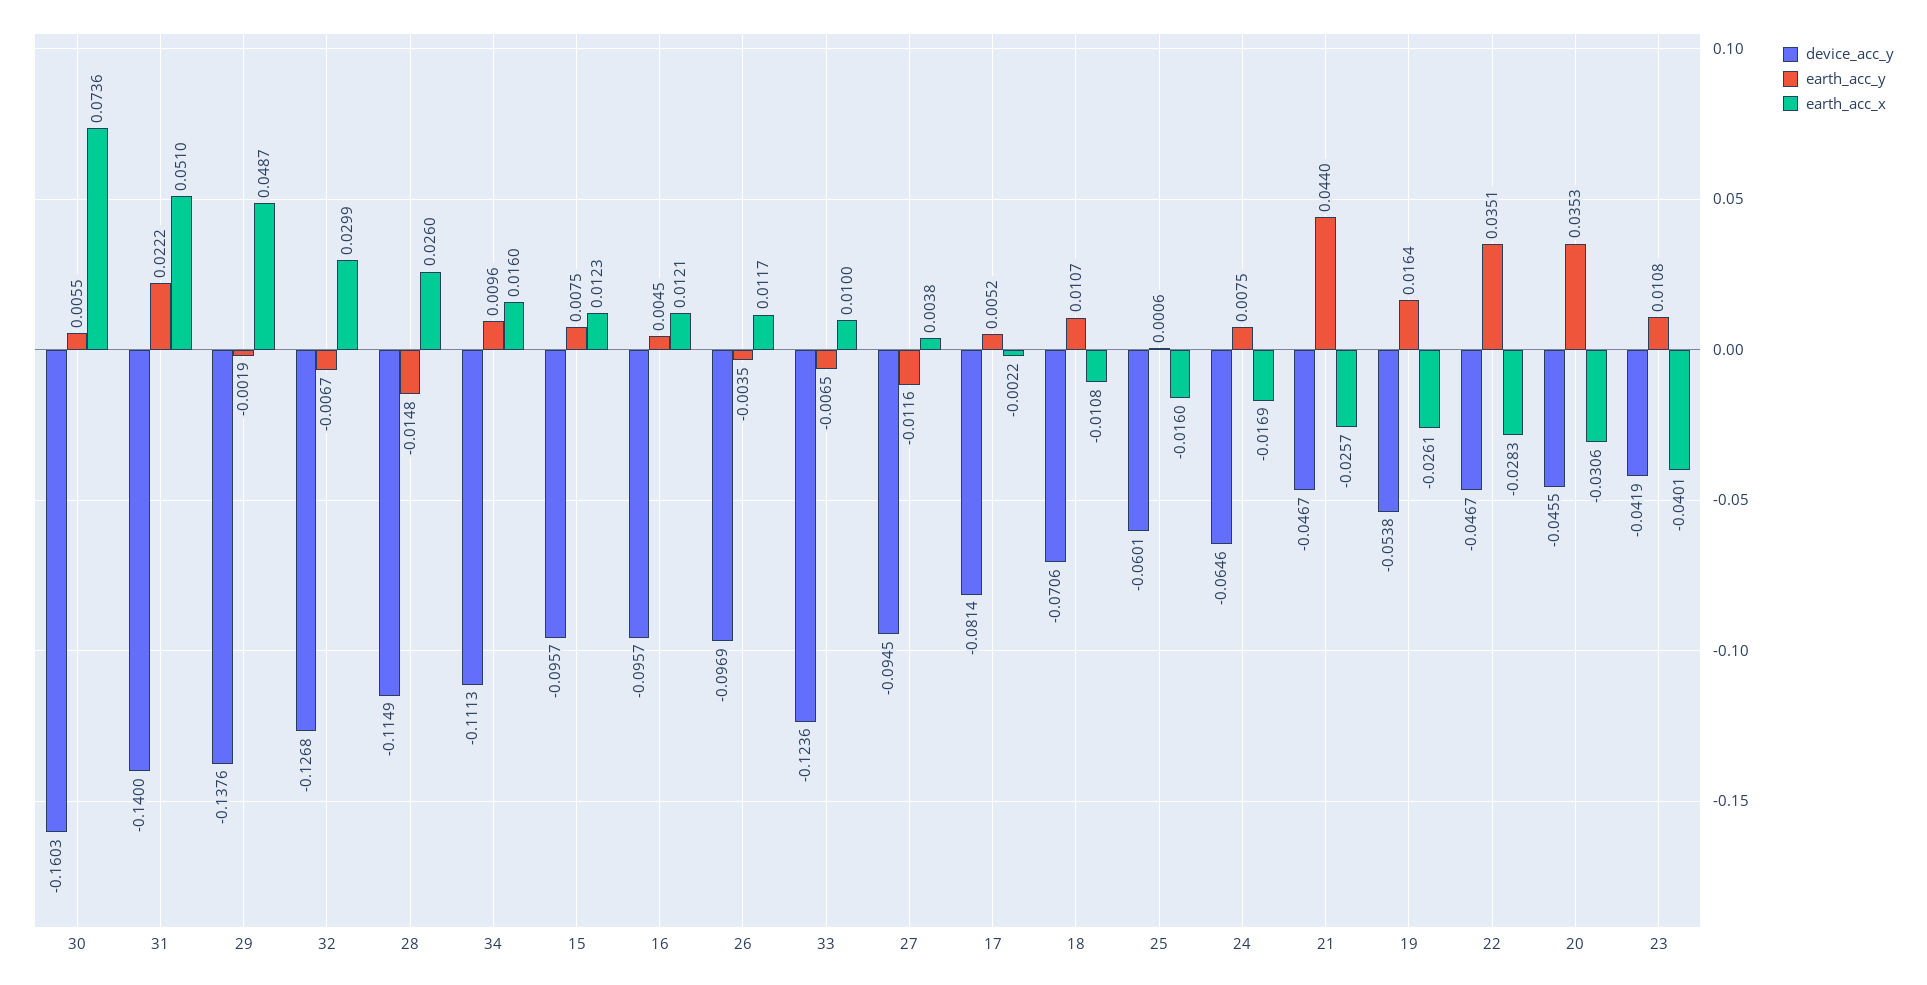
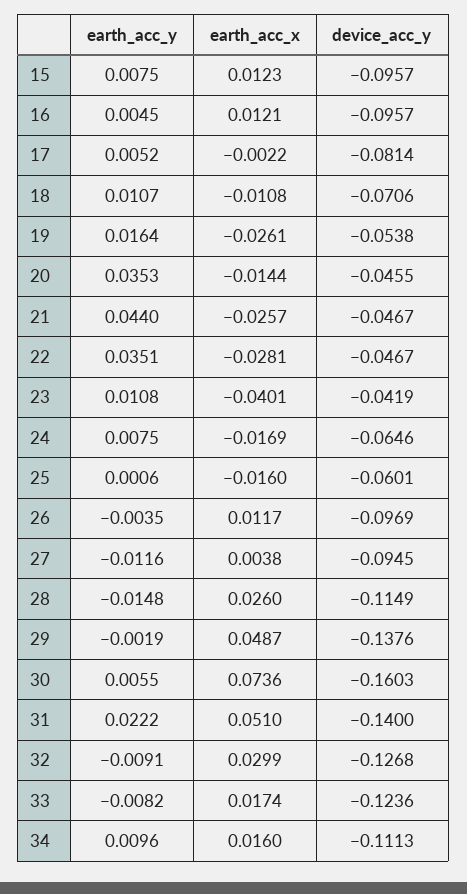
earth_acc_y, 32: -0.0067 -> -0.0091
earth_acc_y, 33: -0.0065 -> -0.0082
earth_acc_x, 33: 0.01 -> 0.0174
earth_acc_x, 22: -0.0283 -> -0.0281
earth_acc_x, 20: -0.0306 -> -0.0144

